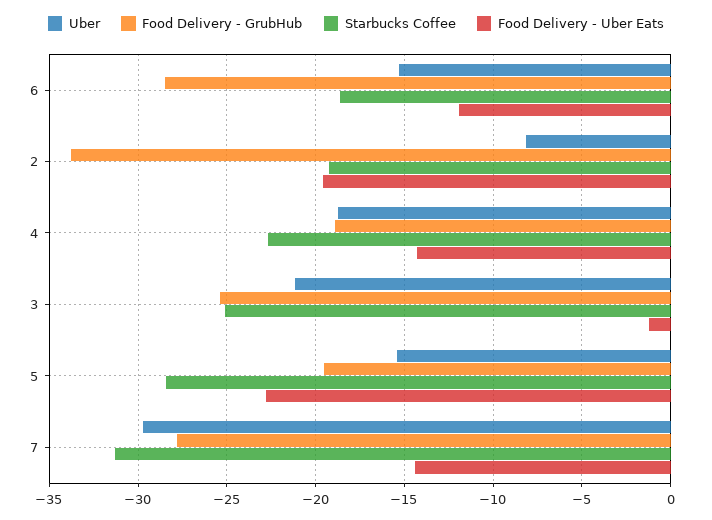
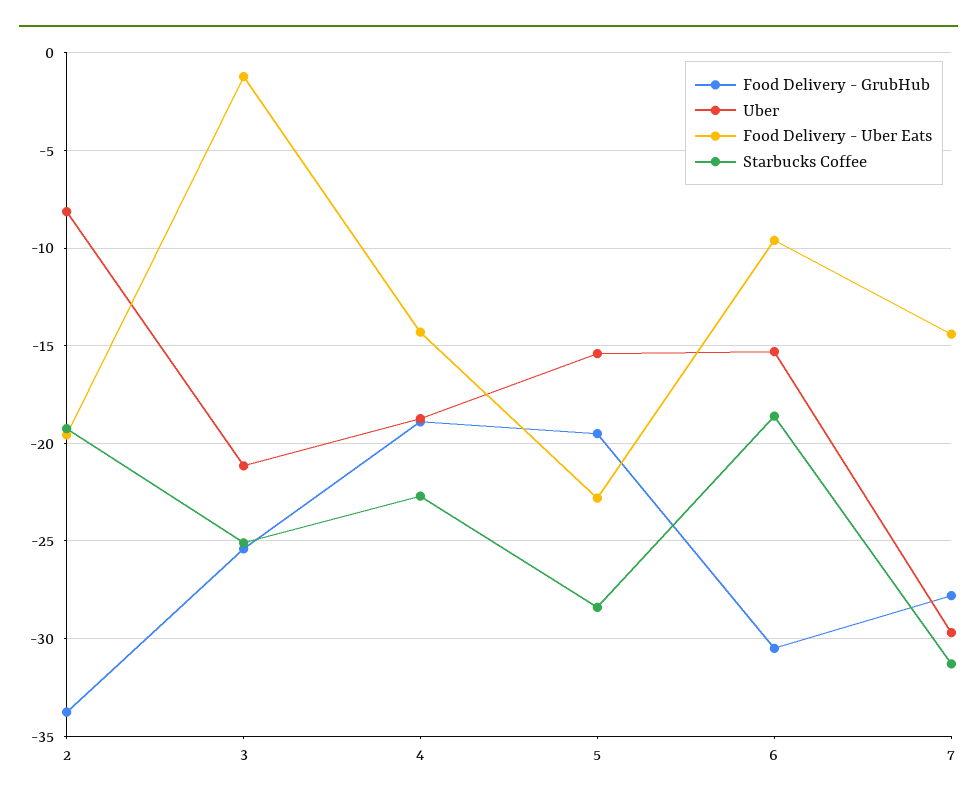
Food Delivery - GrubHub, 6: -28.5 -> -30.5
Food Delivery - Uber Eats, 6: -12 -> -9.5

